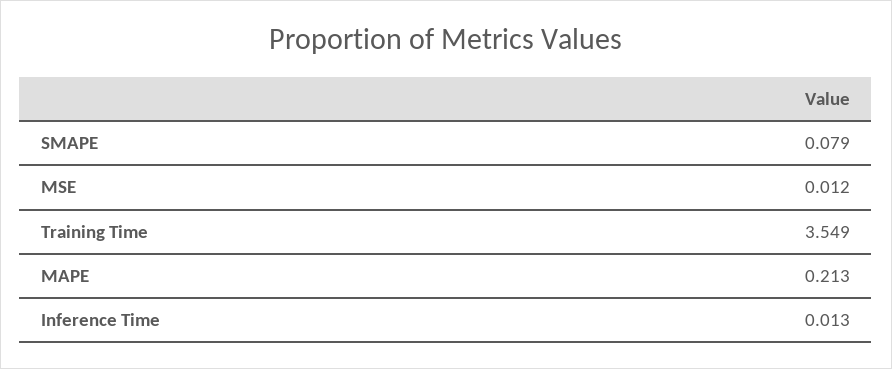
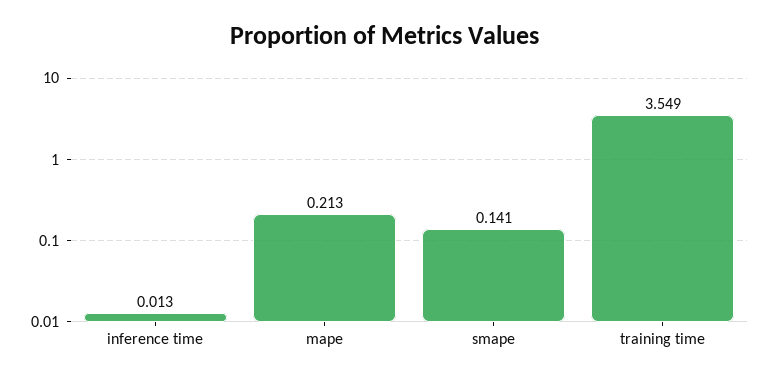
SMAPE: 0.079 -> 0.141
MSE: 0.012 -> none

